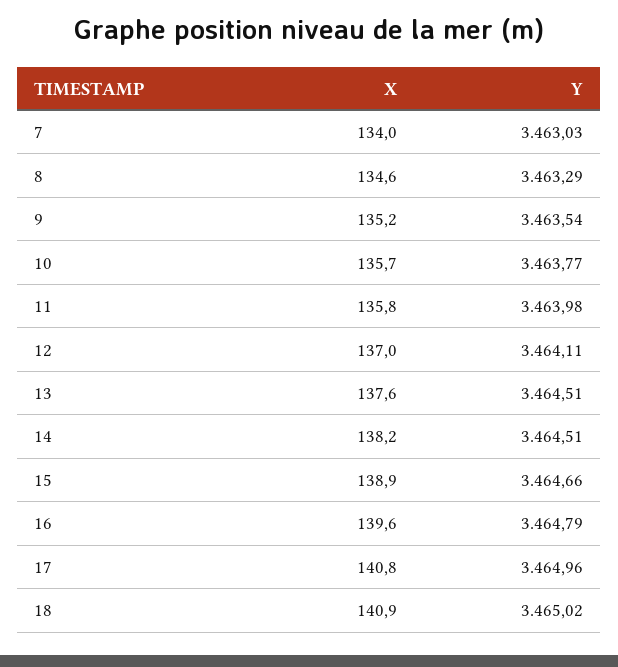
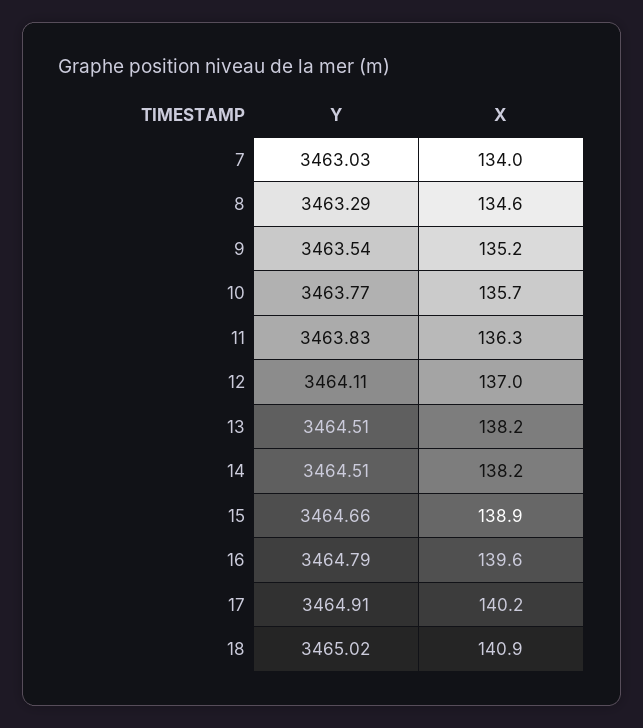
X, 11: 135.8 -> 136.3
Y, 11: 3463.98 -> 3463.83
X, 13: 137.6 -> 138.2
X, 17: 140.8 -> 140.2
Y, 17: 3464.96 -> 3464.91

